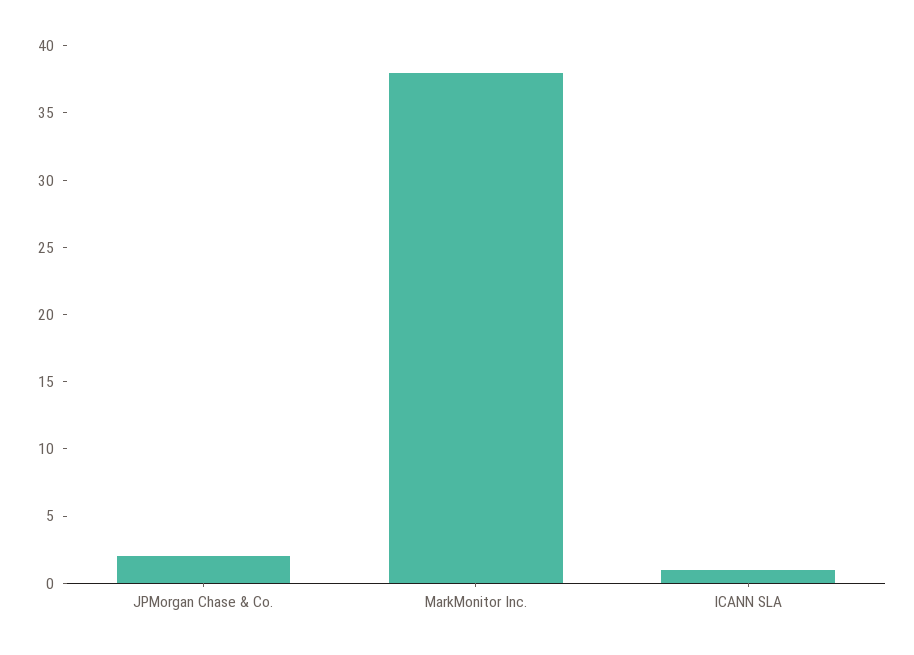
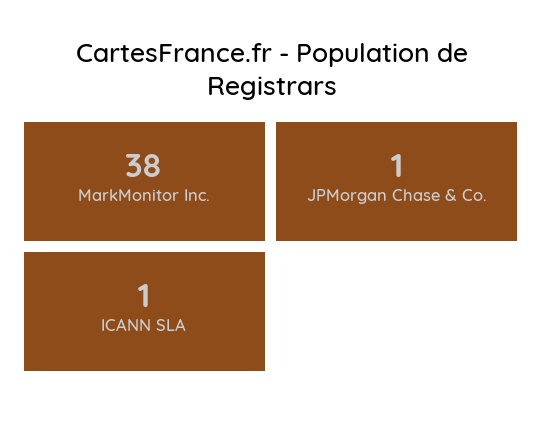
JPMorgan Chase & Co.: 2 -> 1

